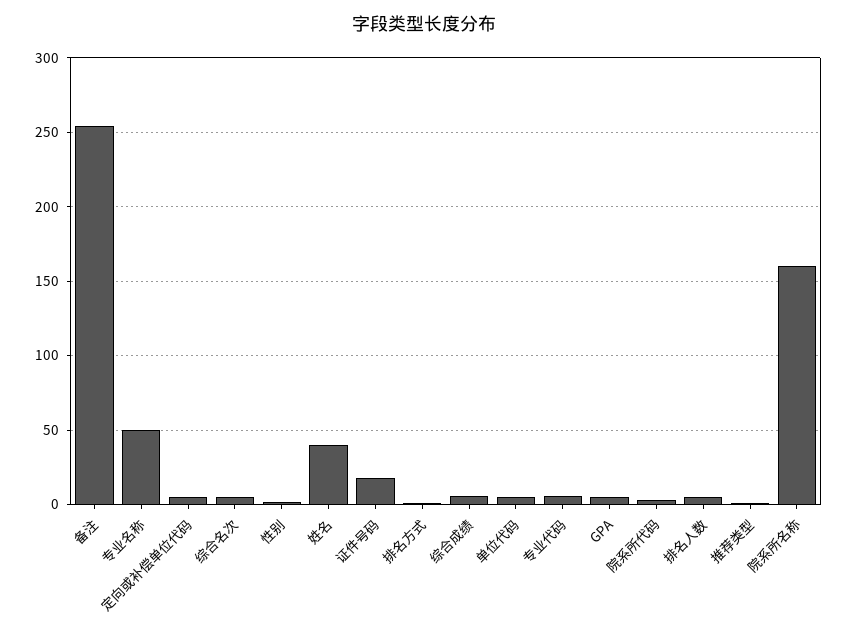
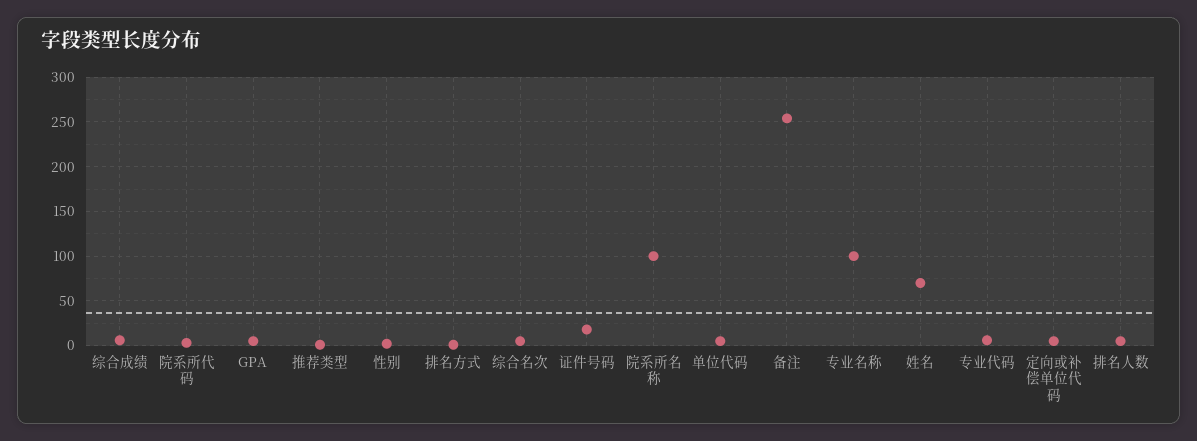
专业名称: 50 -> 100
姓名: 40 -> 70
院系所名称: 160 -> 100

